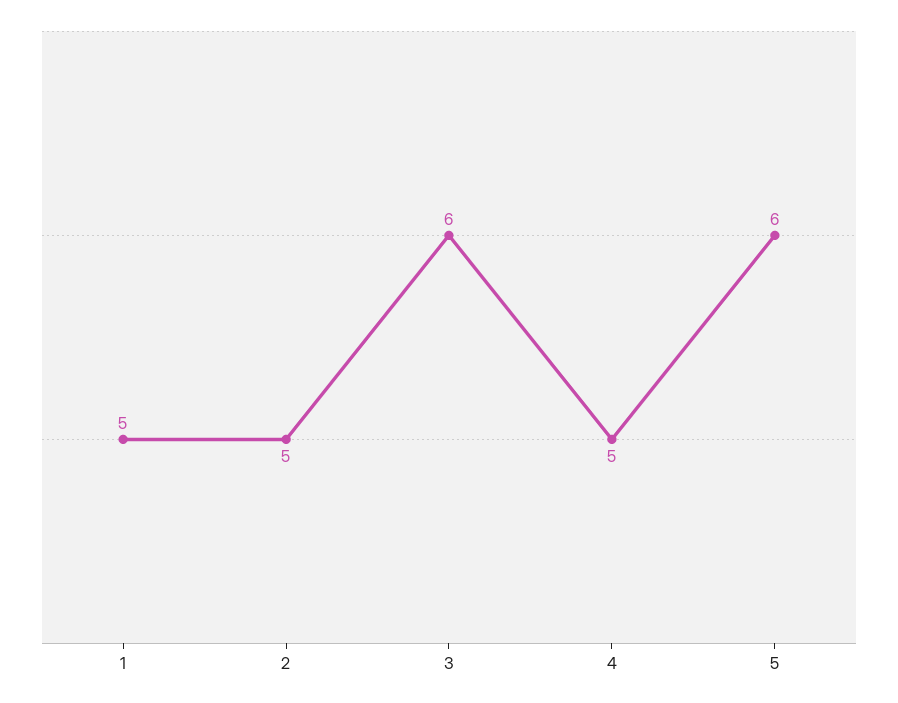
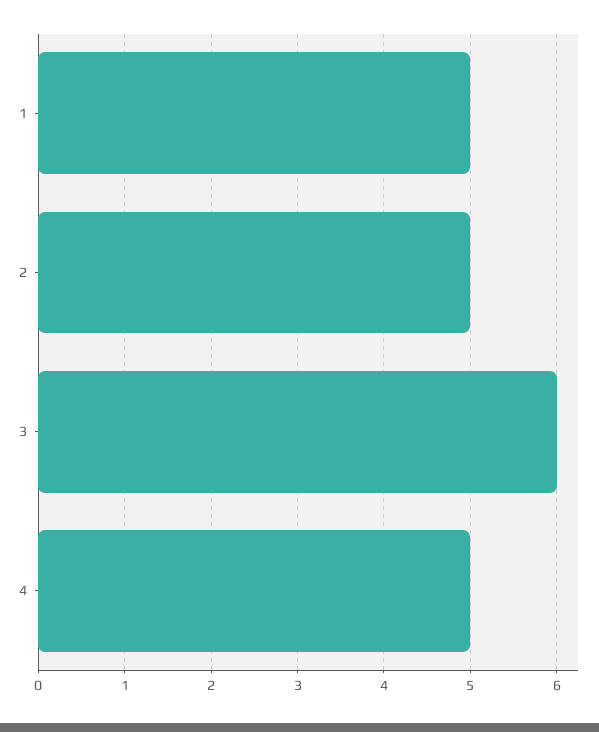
5: 6 -> none

